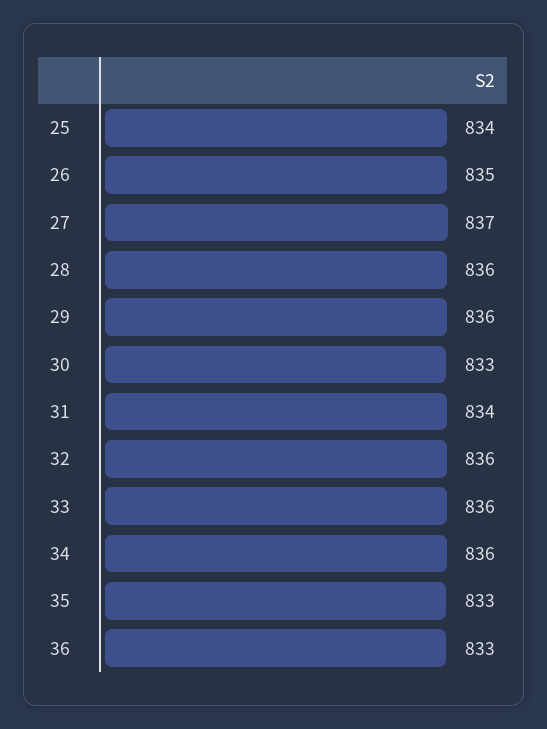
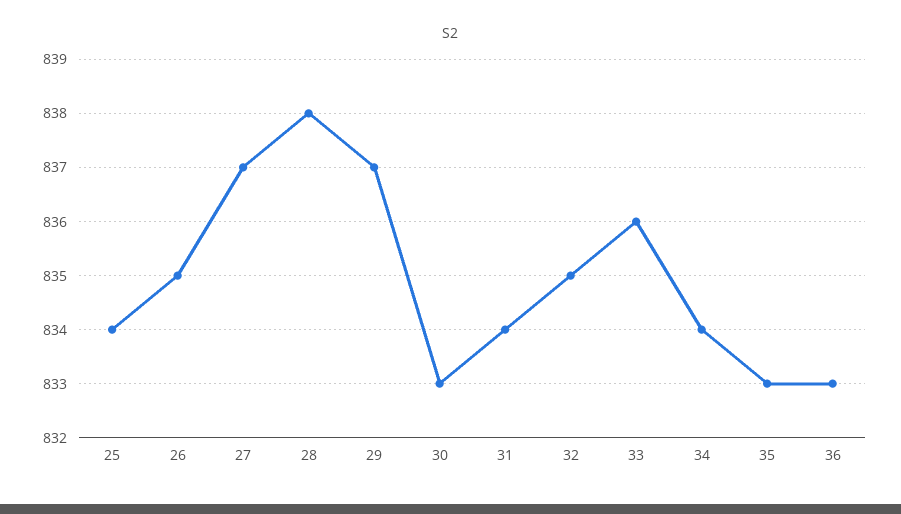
28: 836 -> 838
29: 836 -> 837
32: 836 -> 835
34: 836 -> 834

